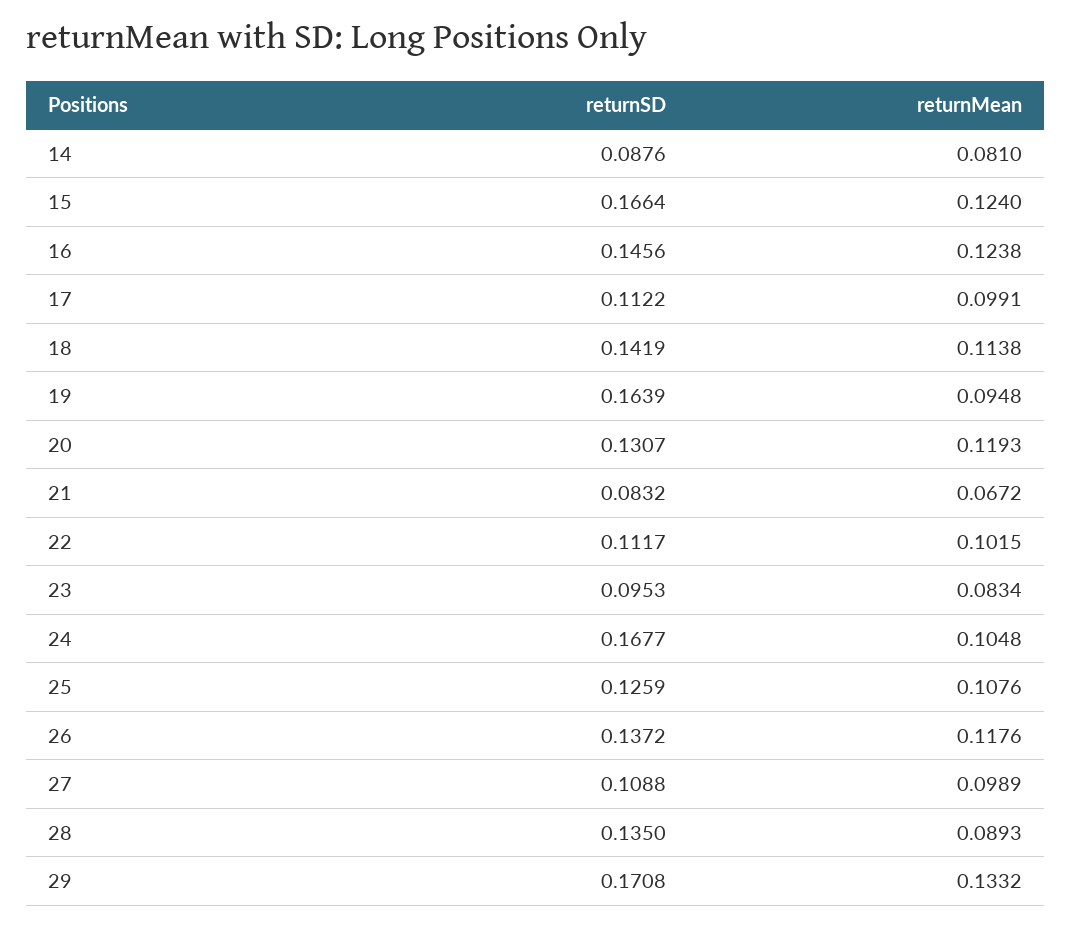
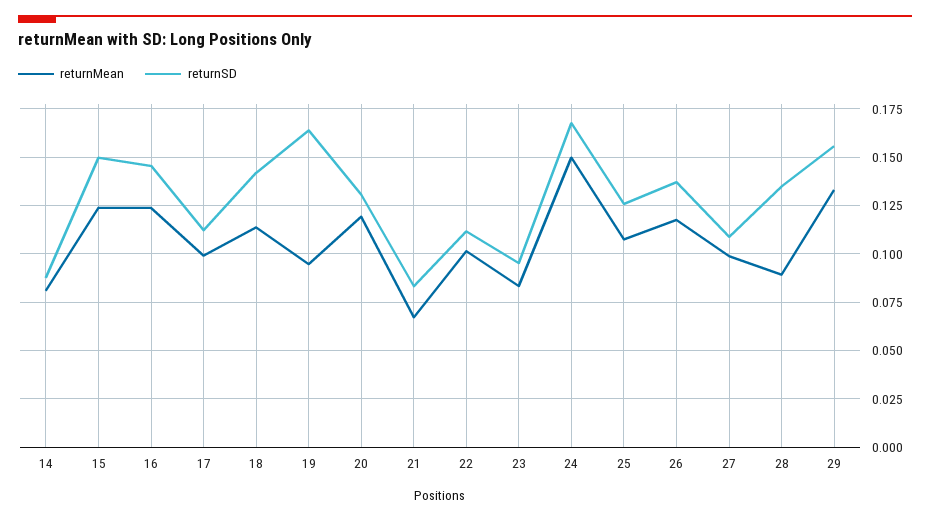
returnSD, 15: 0.1664 -> 0.15
returnMean, 24: 0.1048 -> 0.15
returnSD, 29: 0.1708 -> 0.155

